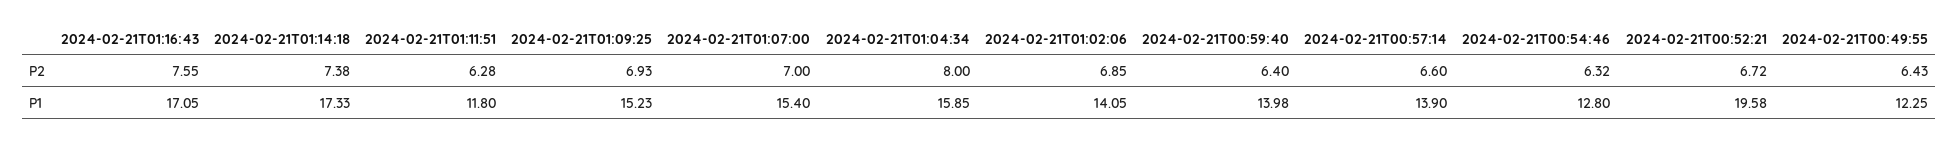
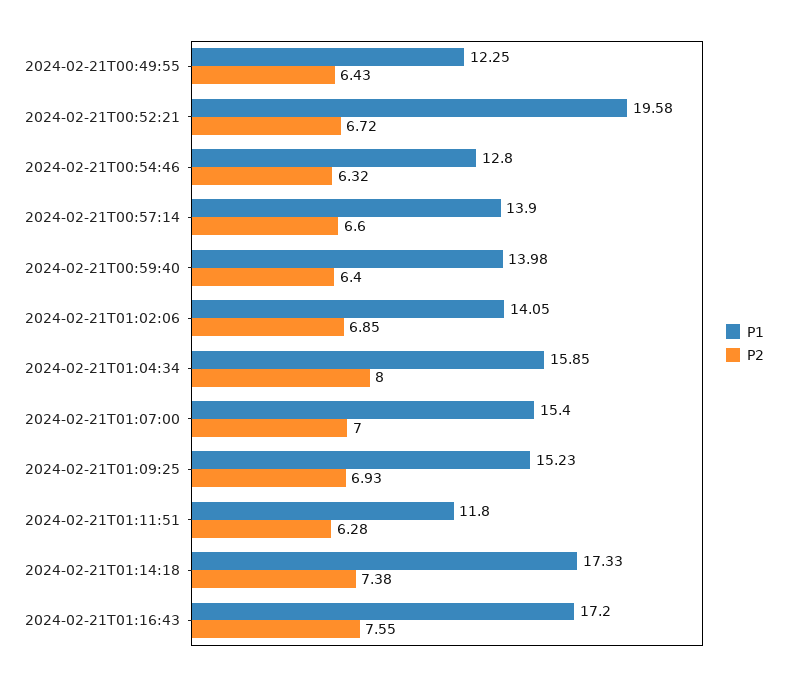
P1, 2024-02-21T01:16:43: 17.05 -> 17.2

